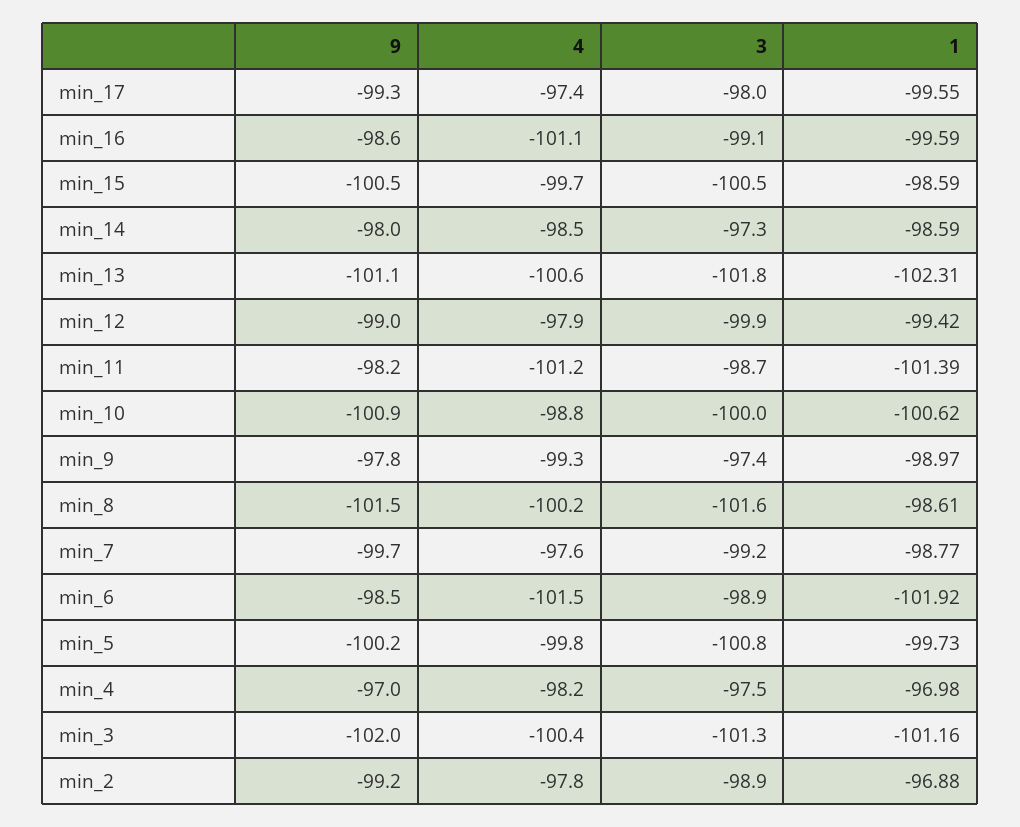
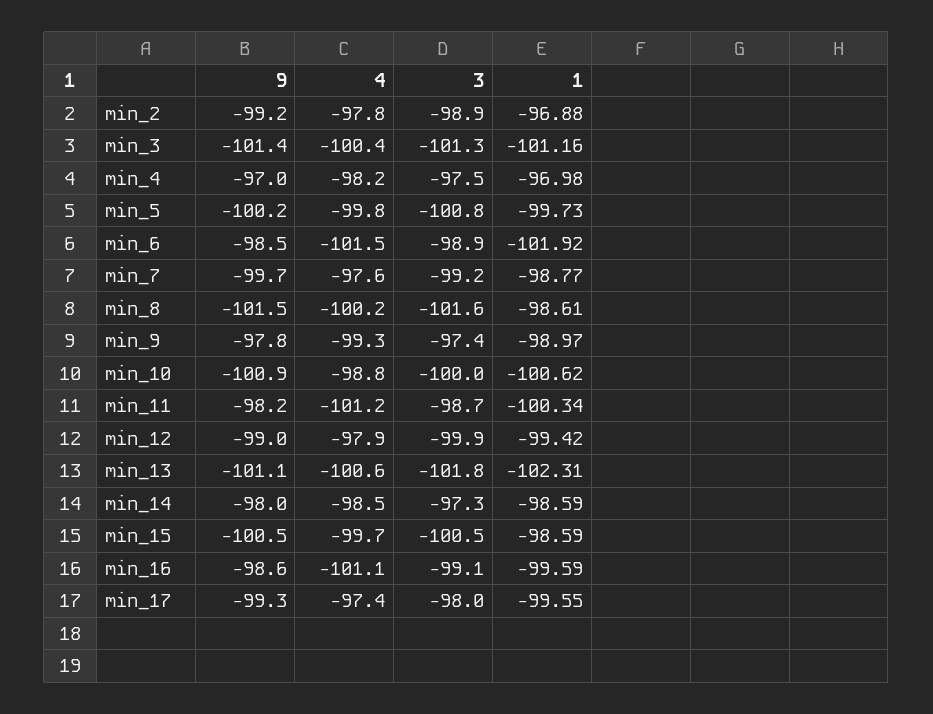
1, min_11: -101.39 -> -100.34
9, min_3: -102 -> -101.4

